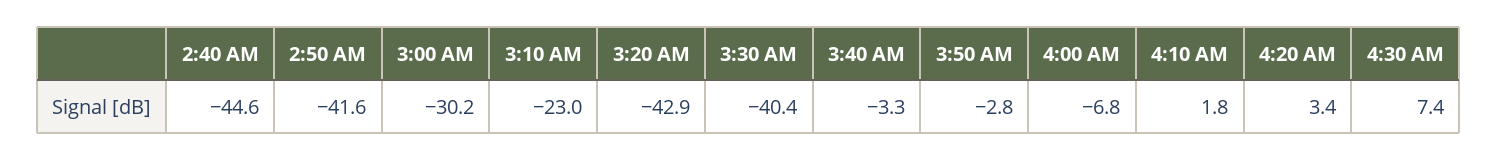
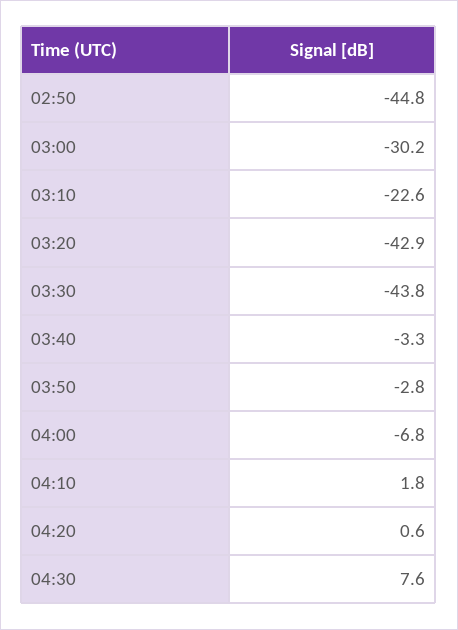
2:40 AM: -44.6 -> none
2:50 AM: -41.6 -> -44.8
3:10 AM: -23 -> -22.6
3:30 AM: -40.4 -> -43.8
4:20 AM: 3.4 -> 0.6
4:30 AM: 7.4 -> 7.6

